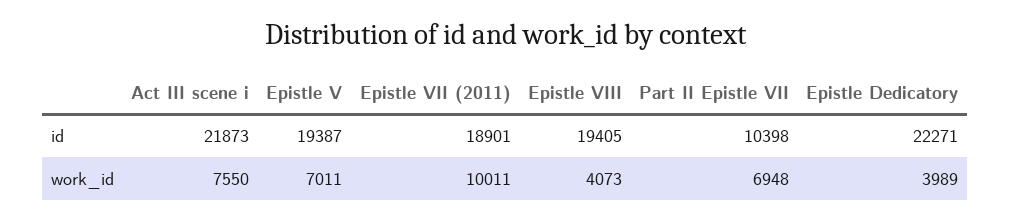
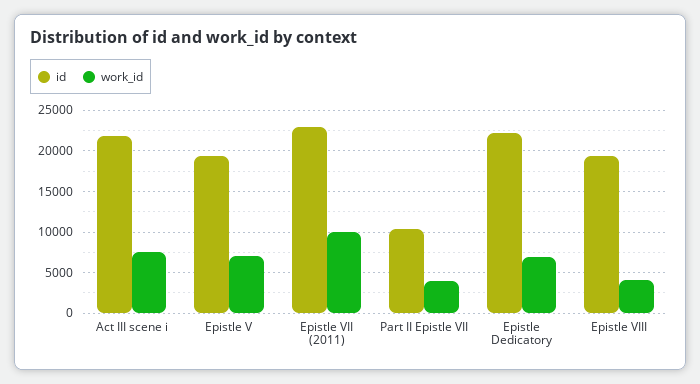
id, Epistle VII (2011): 18901 -> 23000
work_id, Part II Epistle VII: 6948 -> 4000
work_id, Epistle Dedicatory: 3989 -> 7000

